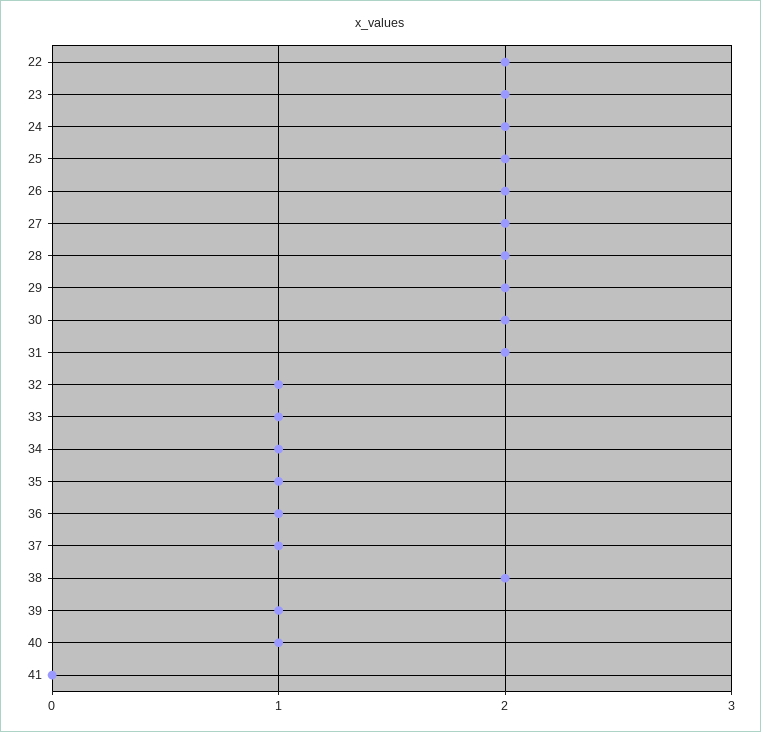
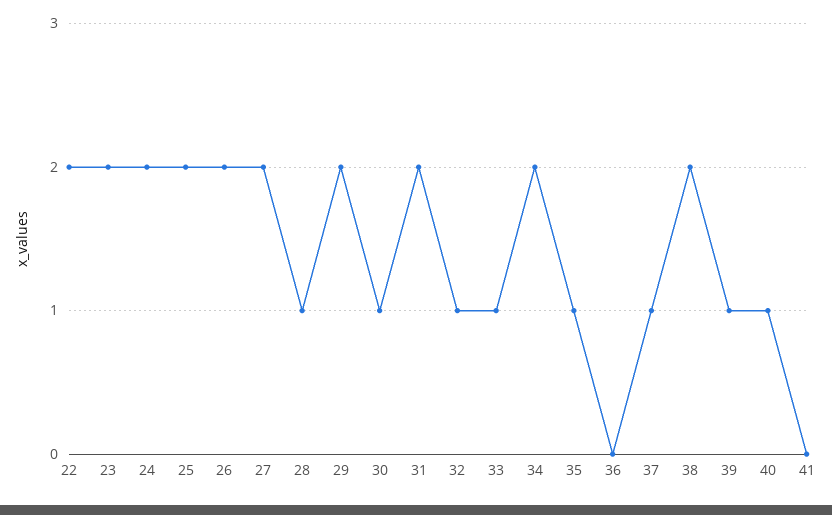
28: 2 -> 1
30: 2 -> 1
34: 1 -> 2
36: 1 -> 0

